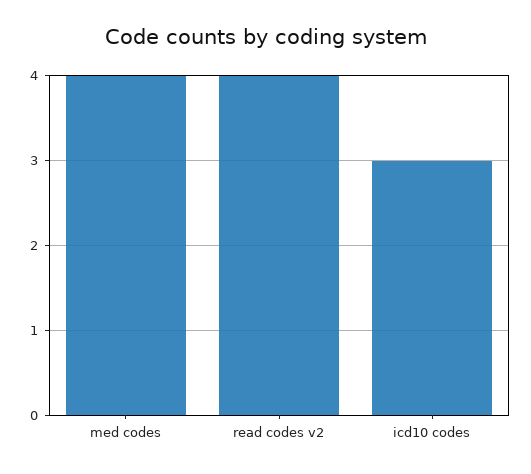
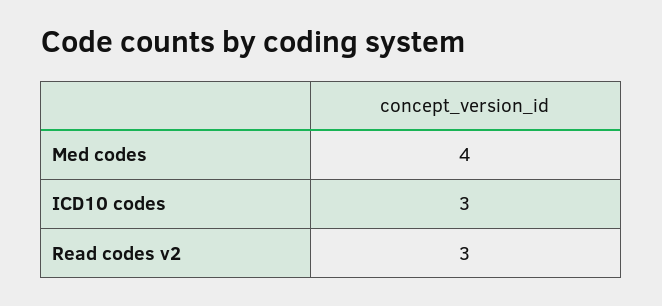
read codes v2: 4 -> 3

